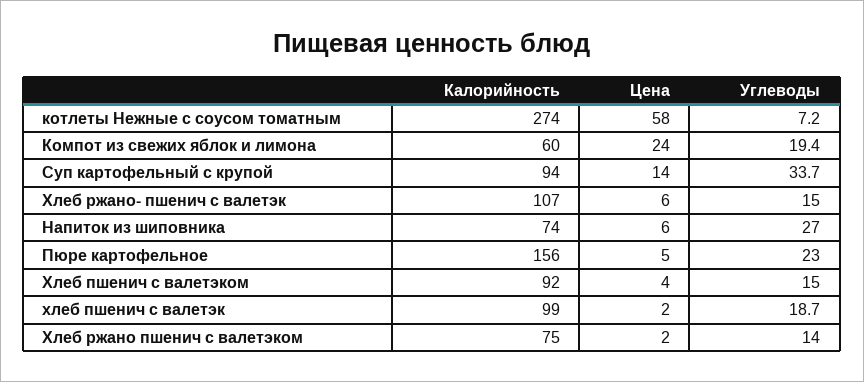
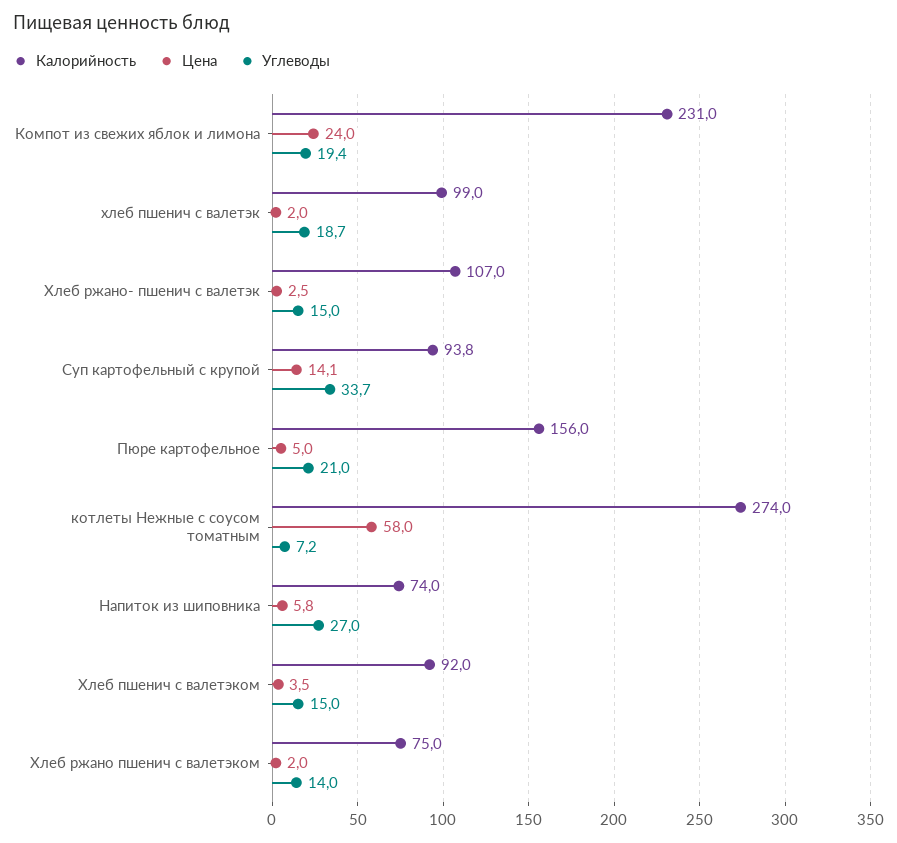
Калорийность, Компот из свежих яблок и лимона: 60 -> 231
Цена, Хлеб ржано- пшенич с валетэк: 6 -> 2.5
Углеводы, Пюре картофельное: 23 -> 21

